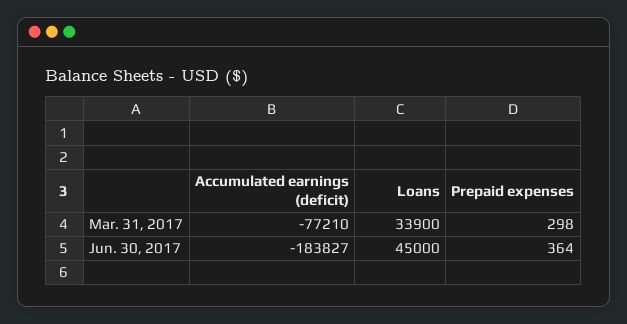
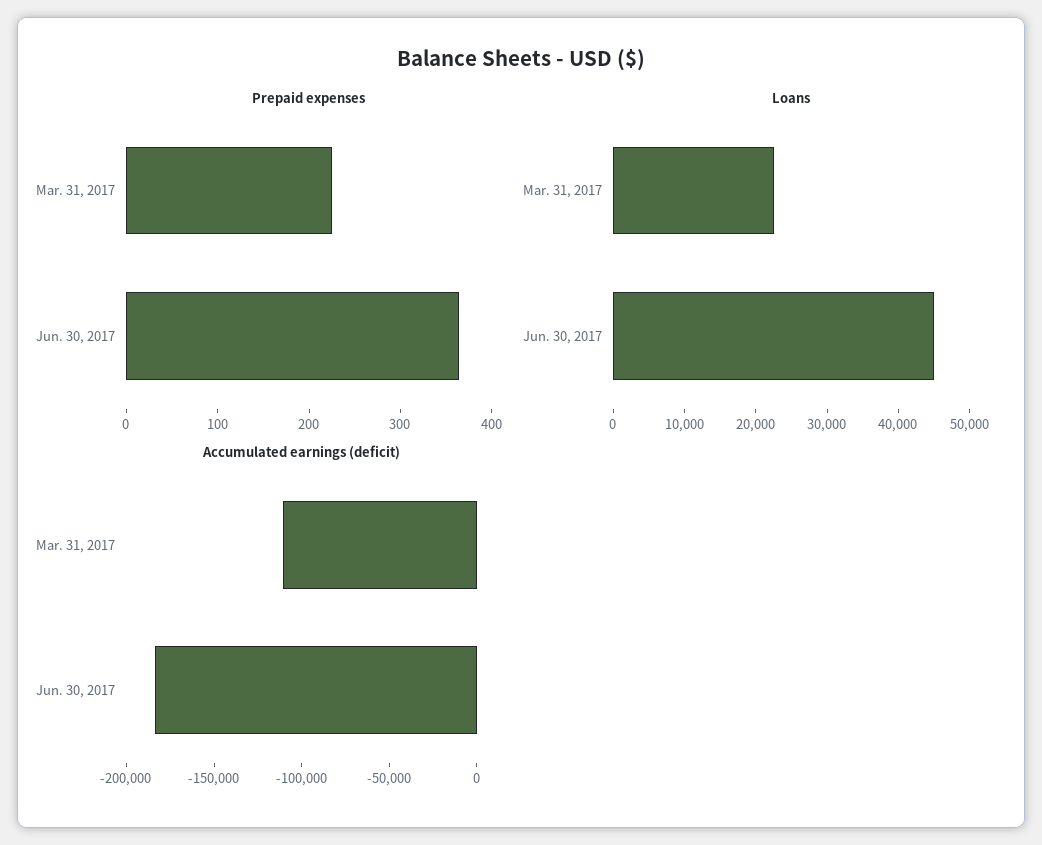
Accumulated earnings (deficit), Mar. 31, 2017: -77210 -> -110000
Loans, Mar. 31, 2017: 33900 -> 22000
Prepaid expenses, Mar. 31, 2017: 298 -> 220

